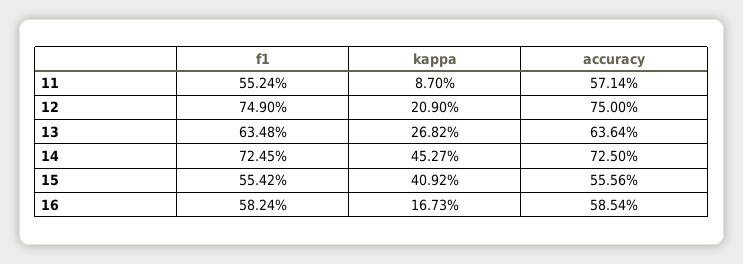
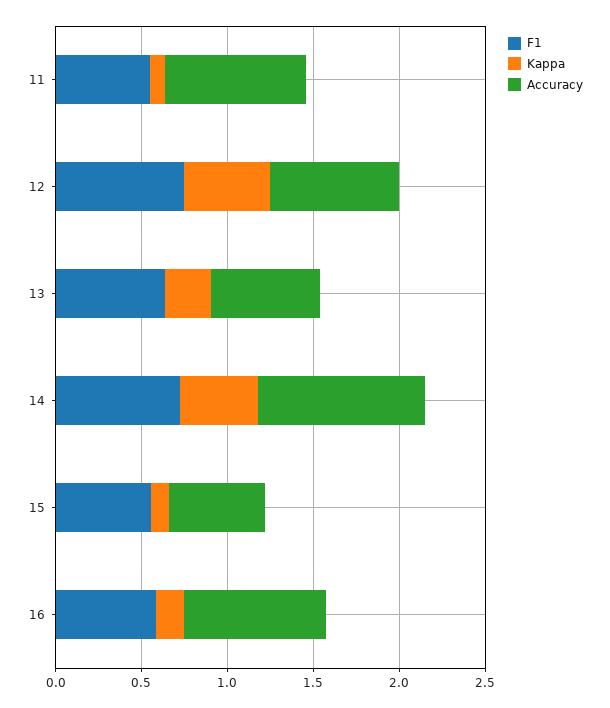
accuracy, 11: 0.5714 -> 0.8
kappa, 12: 0.209 -> 0.5
accuracy, 14: 0.725 -> 1
kappa, 15: 0.4092 -> 0.1
accuracy, 16: 0.5854 -> 0.8

